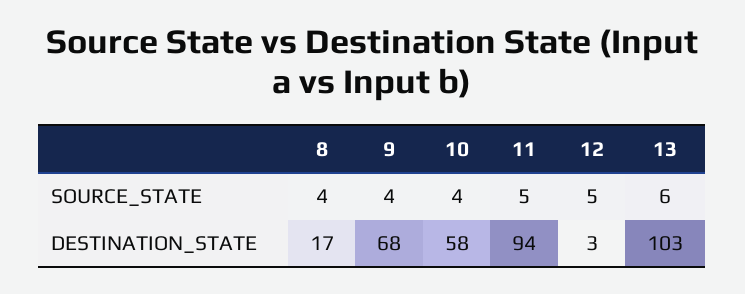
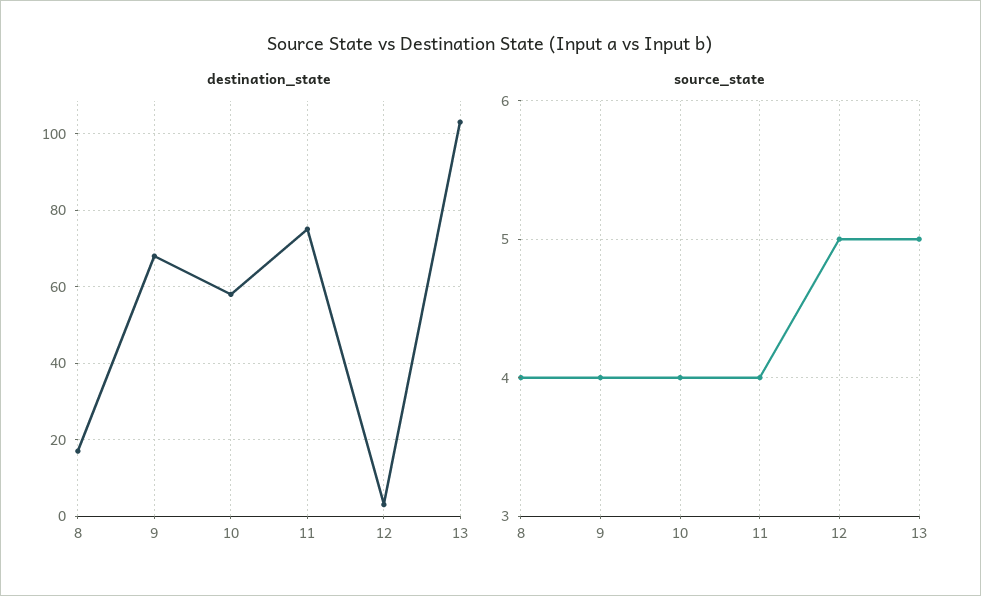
SOURCE_STATE, 11: 5 -> 4
SOURCE_STATE, 13: 6 -> 5
DESTINATION_STATE, 11: 94 -> 75

